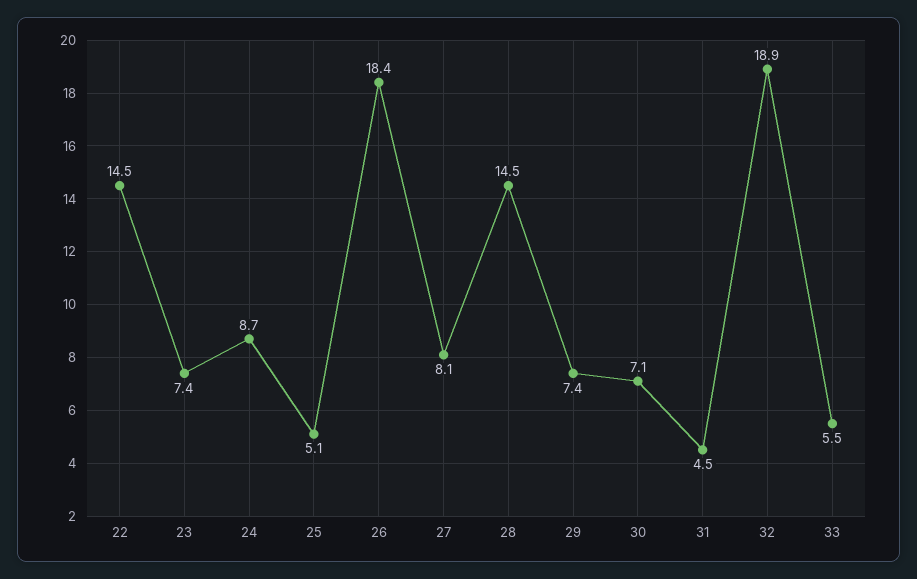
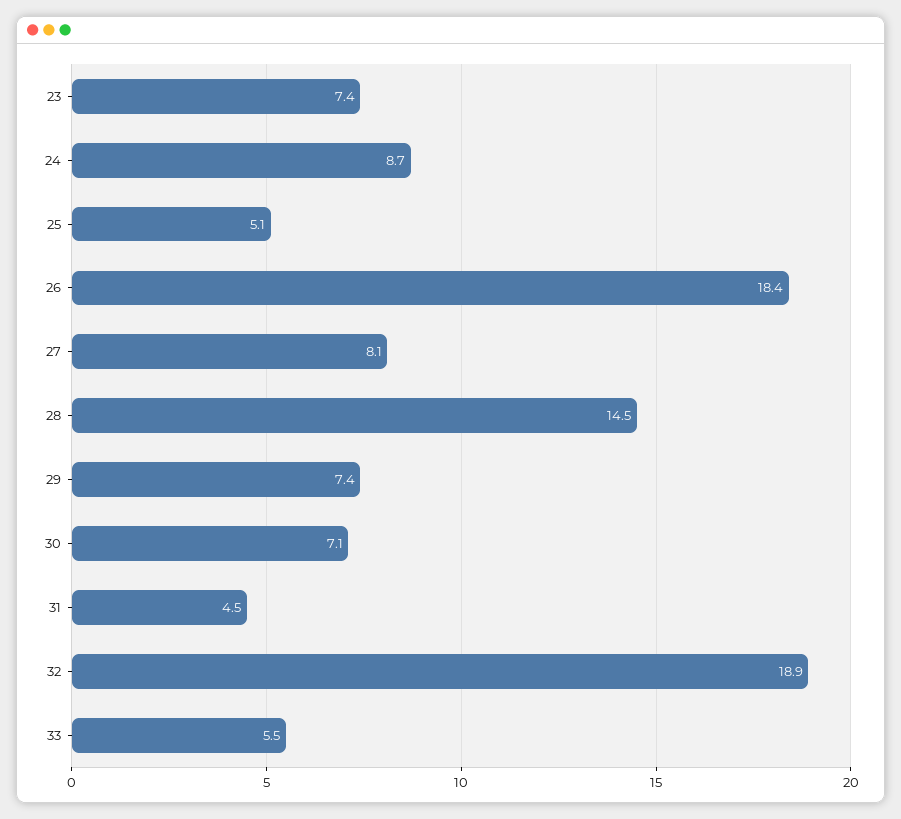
22: 14.5 -> none

